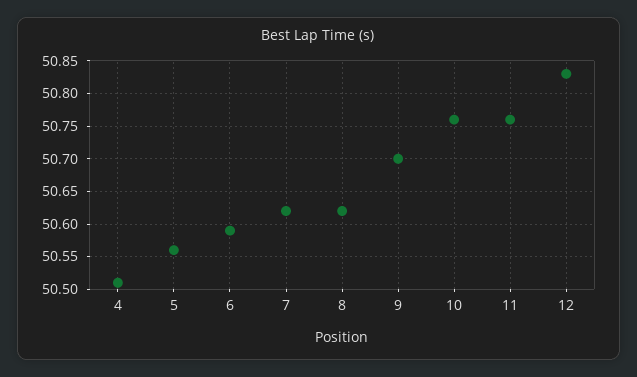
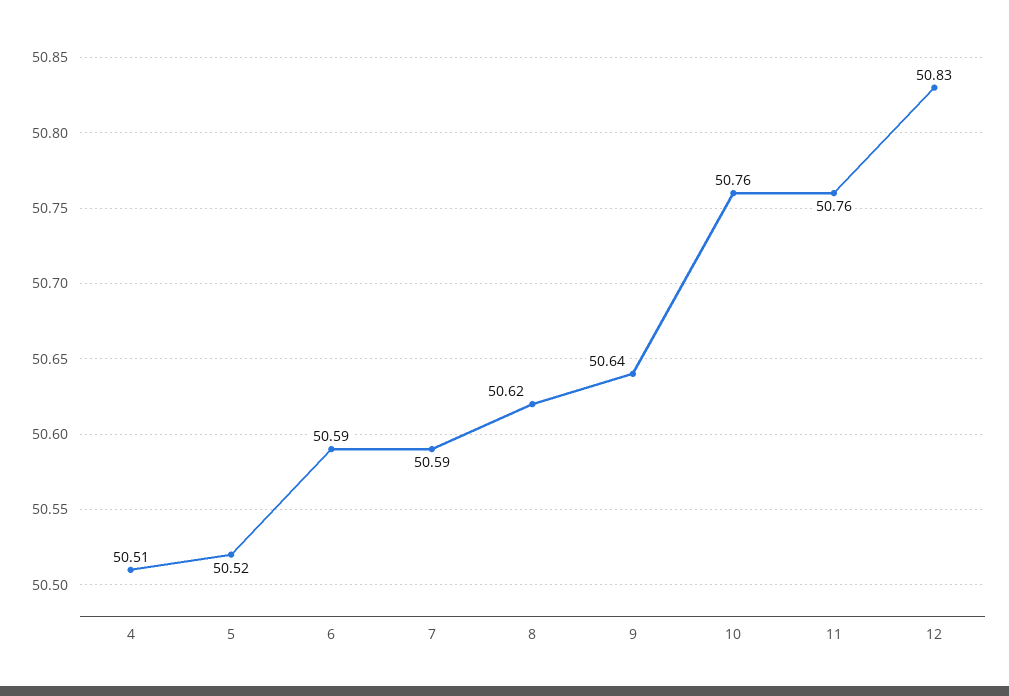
5: 50.56 -> 50.52
7: 50.62 -> 50.59
9: 50.7 -> 50.64

